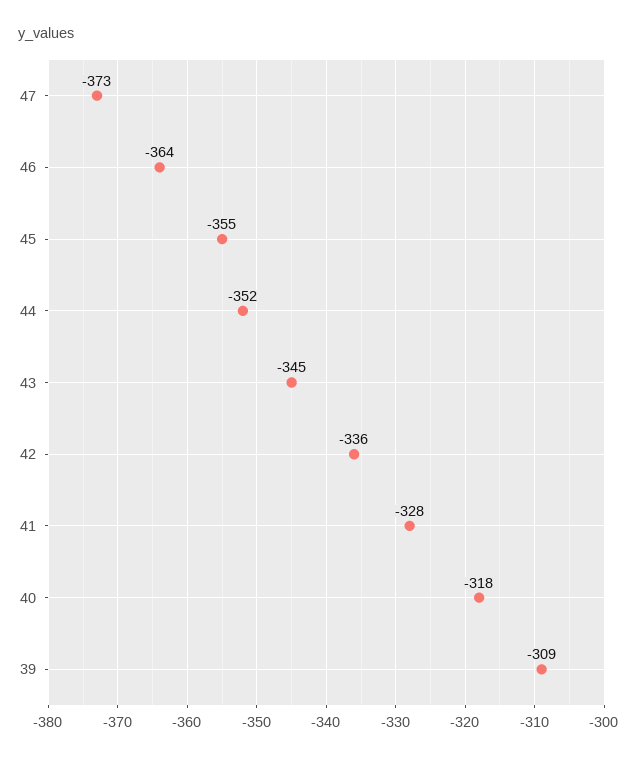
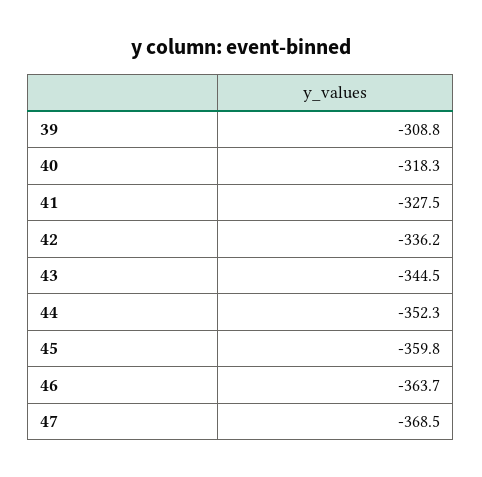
47: -373 -> -368.5
45: -355 -> -359.8

